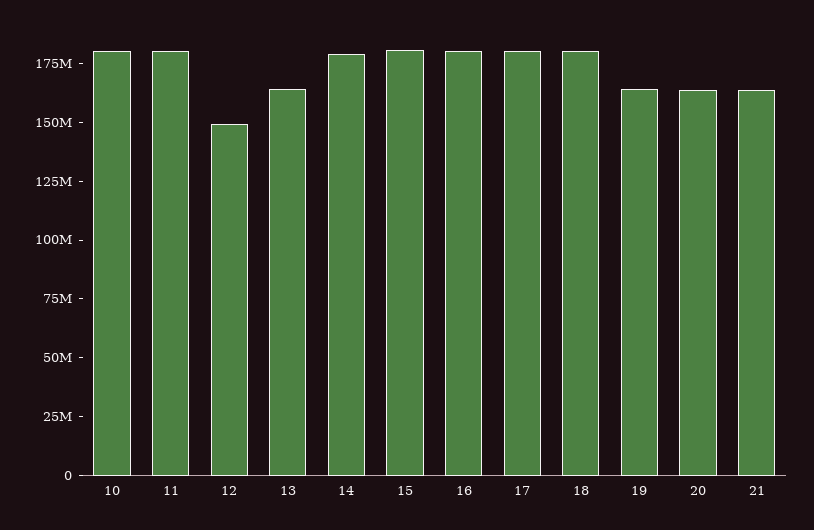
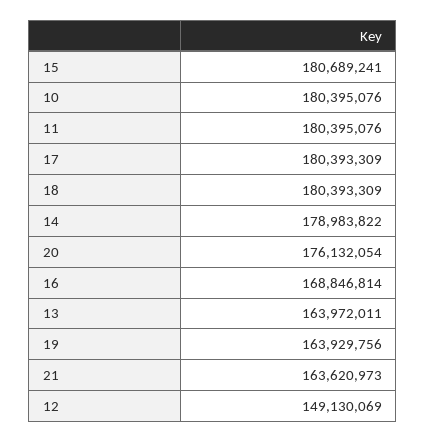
16: 180000000 -> 168846814
20: 165000000 -> 176132054

